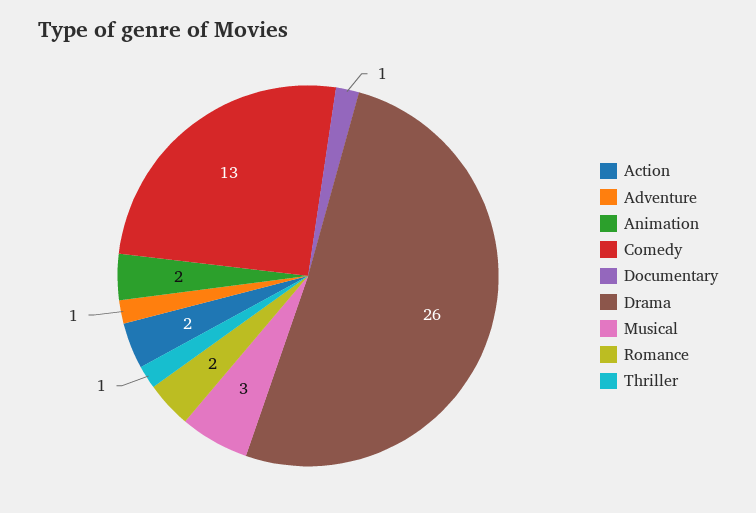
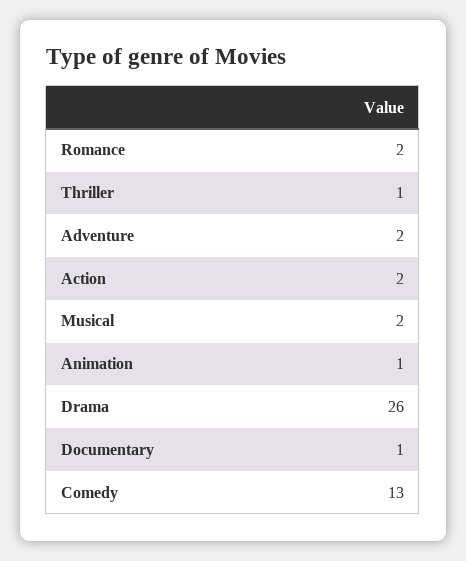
Adventure: 1 -> 2
Animation: 2 -> 1
Musical: 3 -> 2

